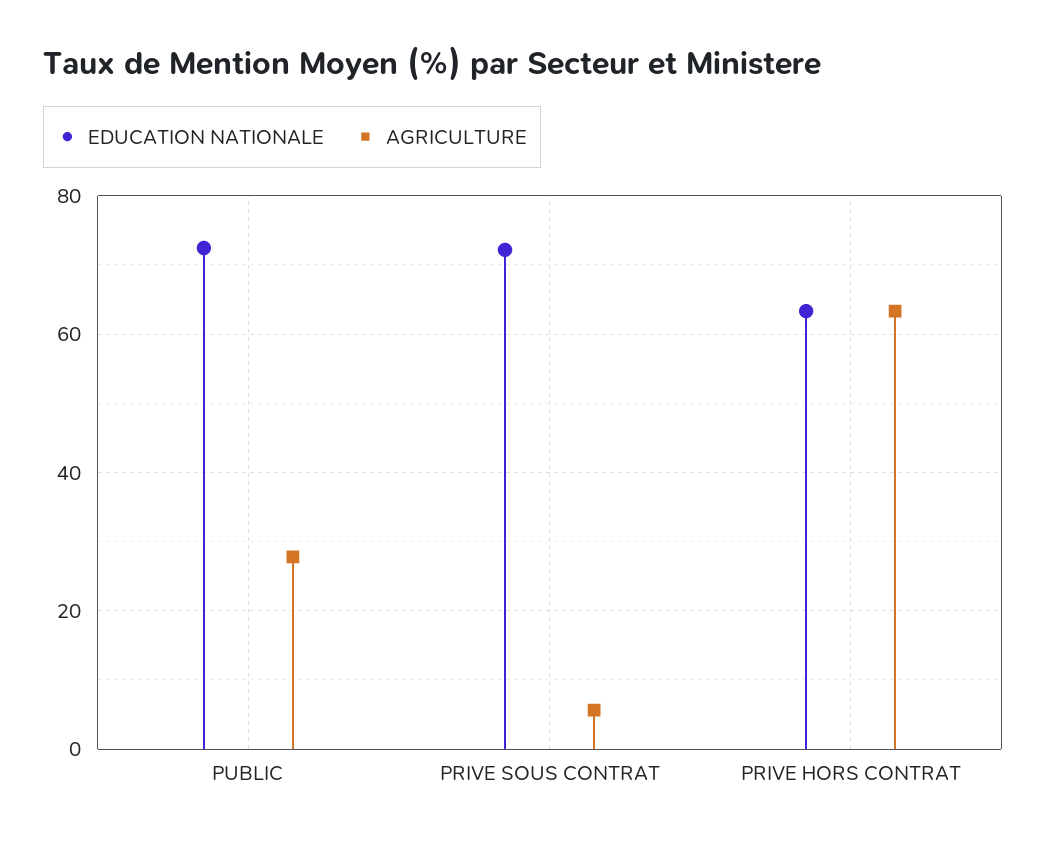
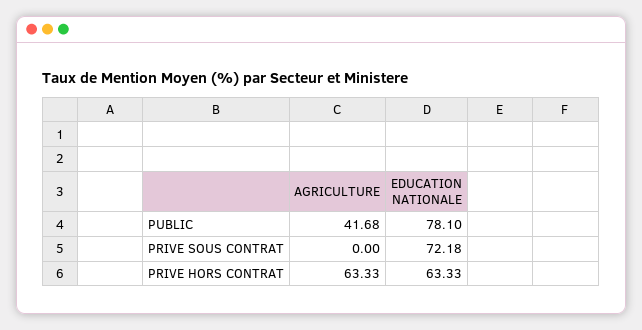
EDUCATION NATIONALE, PUBLIC: 72 -> 78.1
AGRICULTURE, PUBLIC: 28 -> 41.68
AGRICULTURE, PRIVE SOUS CONTRAT: 6 -> 0

